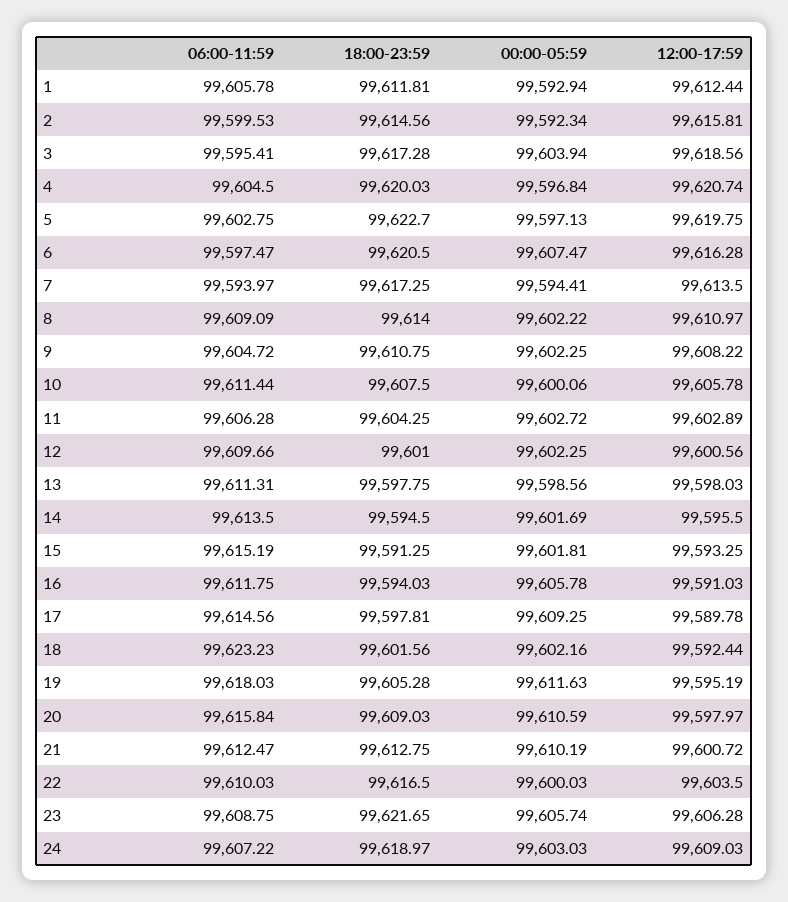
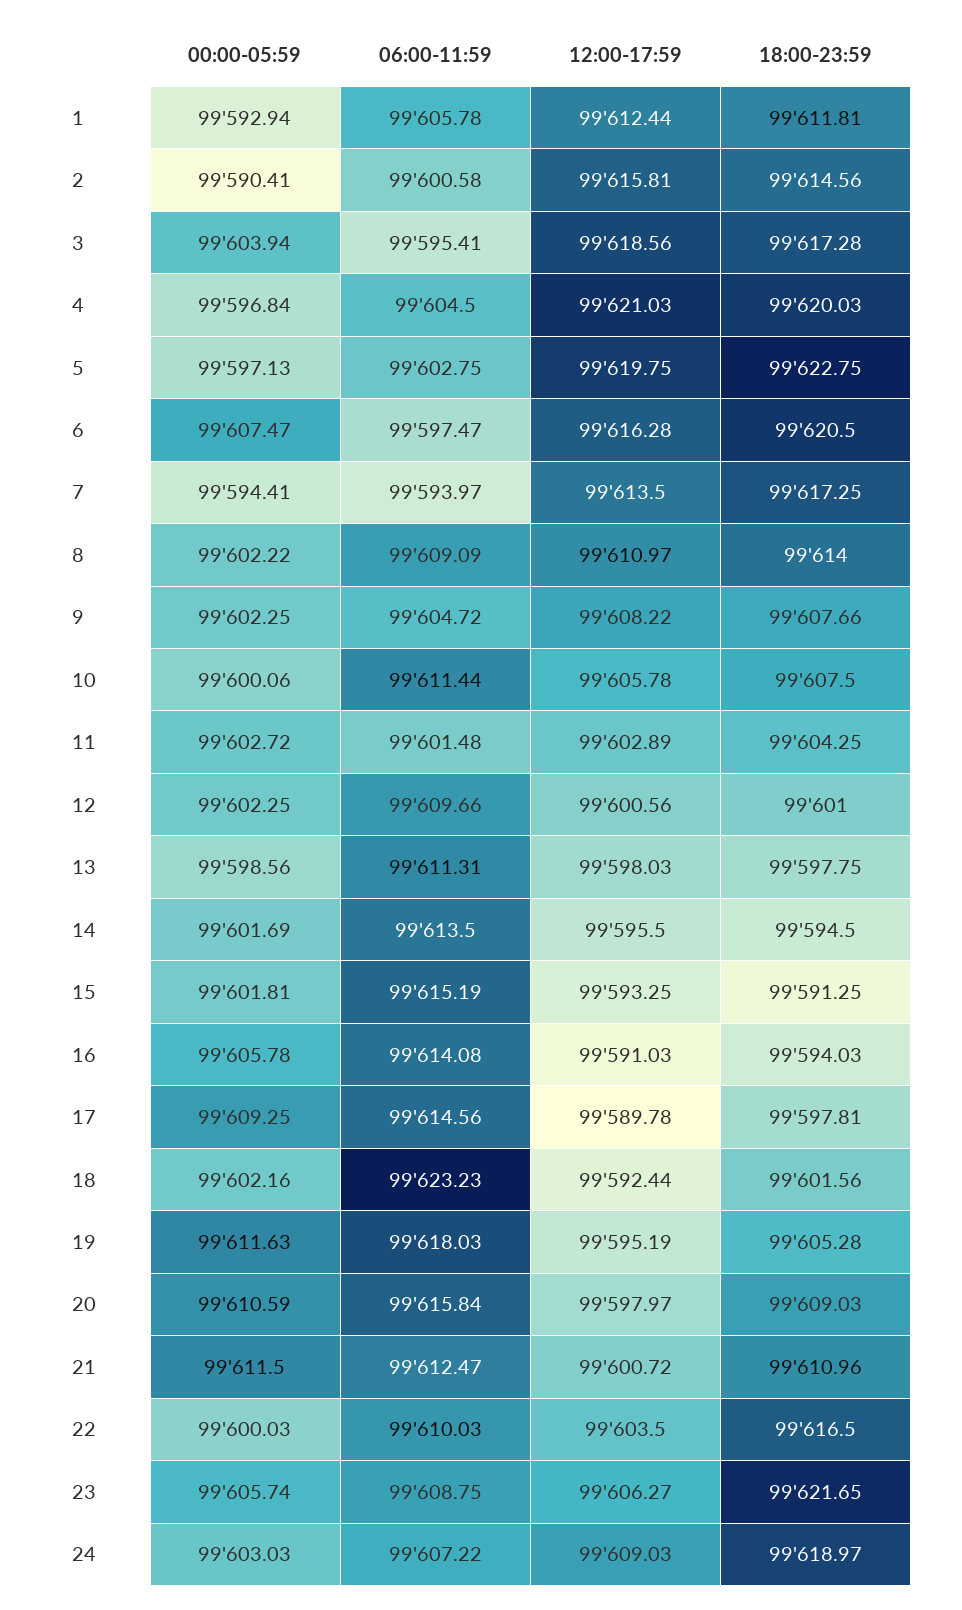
06:00-11:59, 2: 99599.53 -> 99600.58
00:00-05:59, 2: 99592.34 -> 99590.41
12:00-17:59, 4: 99620.74 -> 99621.03
18:00-23:59, 5: 99622.7 -> 99622.75
18:00-23:59, 9: 99610.75 -> 99607.66
06:00-11:59, 11: 99606.28 -> 99601.48
06:00-11:59, 16: 99611.75 -> 99614.08
18:00-23:59, 21: 99612.75 -> 99610.96
00:00-05:59, 21: 99610.19 -> 99611.5
12:00-17:59, 23: 99606.28 -> 99606.27

